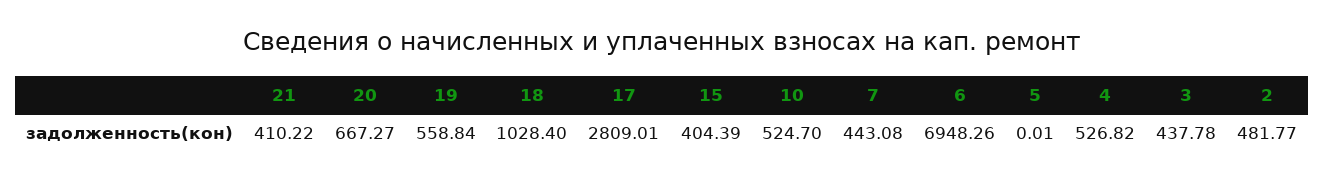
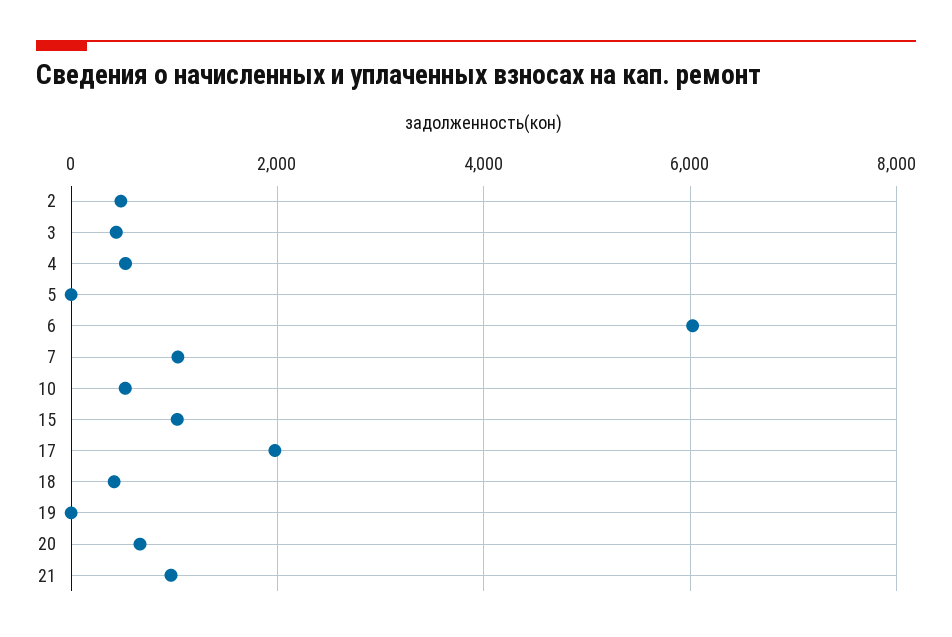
21: 410.22 -> 1000
19: 558.84 -> 0
18: 1028.4 -> 400
17: 2809.01 -> 2000
15: 404.39 -> 1000
7: 443.08 -> 1000
6: 6948.26 -> 6000

